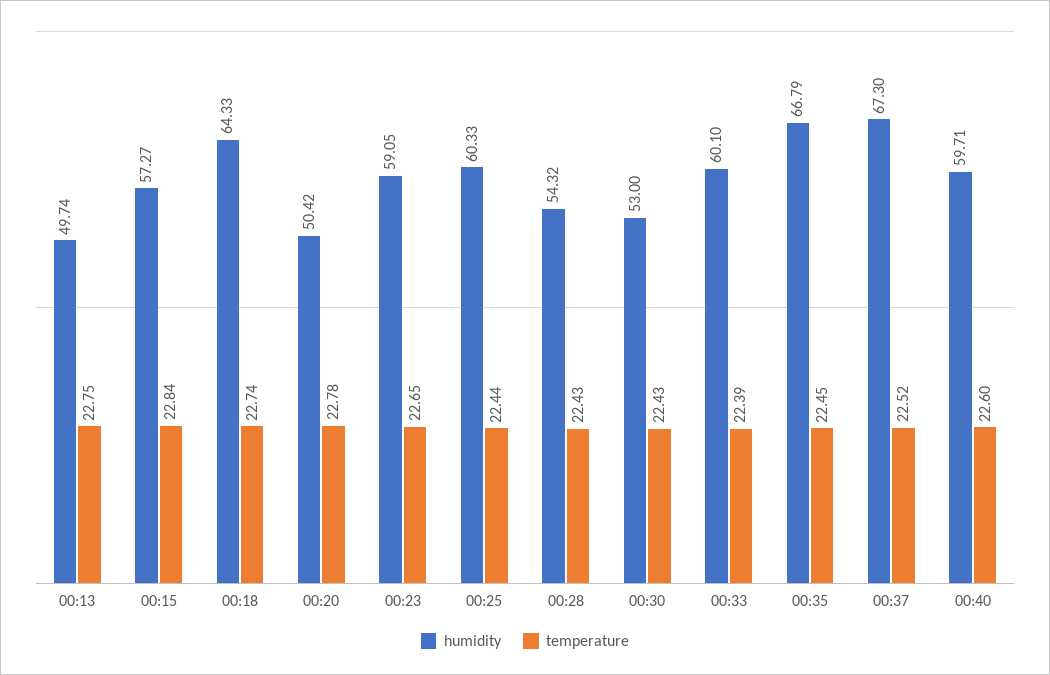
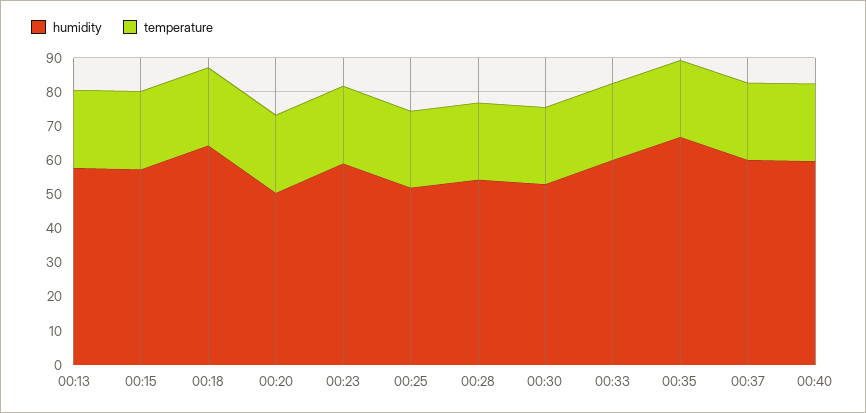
humidity, 00:13: 49.74 -> 57.5
humidity, 00:25: 60.33 -> 52.5
humidity, 00:37: 67.3 -> 60

